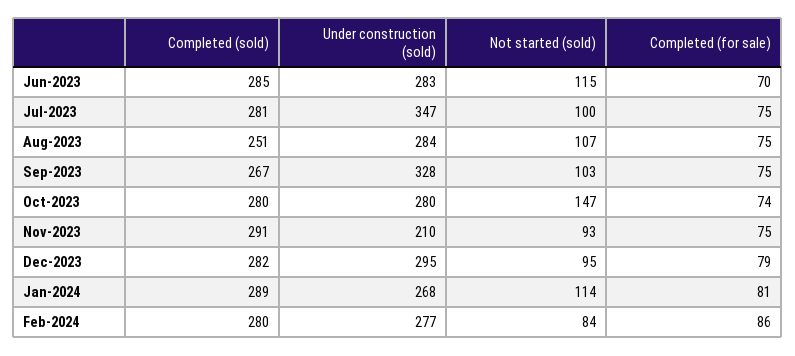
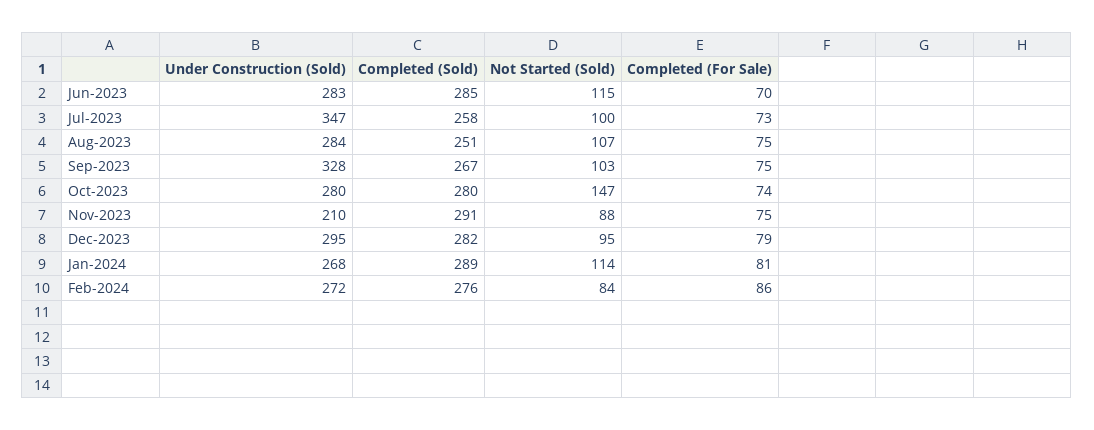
Completed (sold), Jul-2023: 281 -> 258
Completed (for sale), Jul-2023: 75 -> 73
Not started (sold), Nov-2023: 93 -> 88
Completed (sold), Feb-2024: 280 -> 276
Under construction (sold), Feb-2024: 277 -> 272

